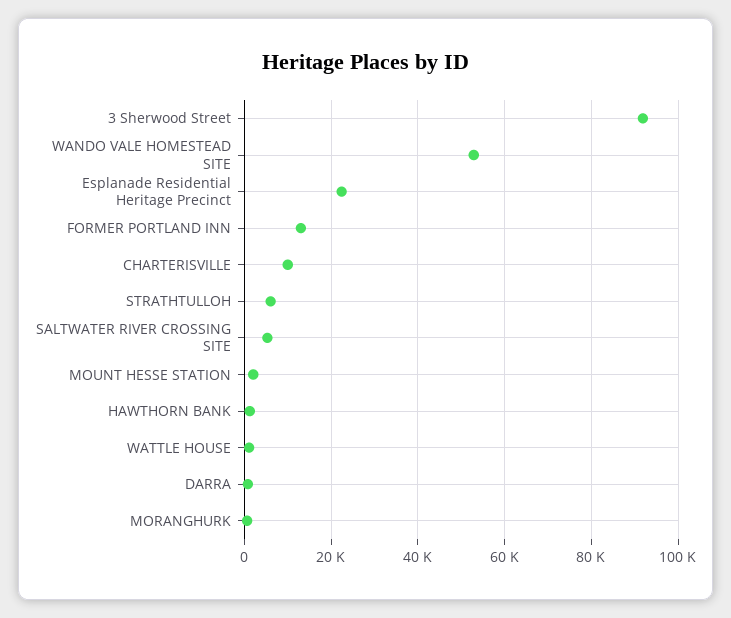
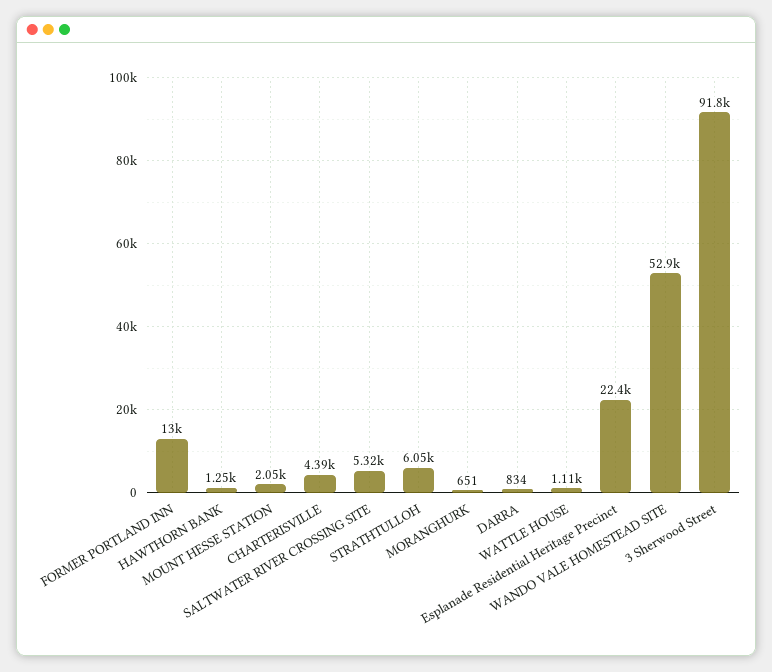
CHARTERISVILLE: 10000 -> 4390

